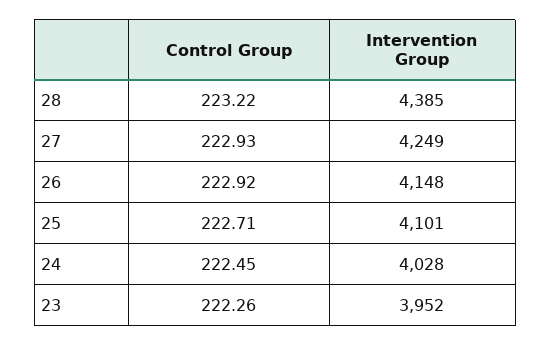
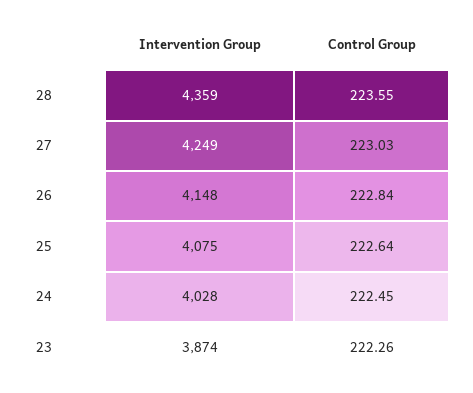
Control Group, 28: 223.22 -> 223.55
Intervention Group, 28: 4385 -> 4359
Control Group, 27: 222.93 -> 223.03
Control Group, 26: 222.92 -> 222.84
Control Group, 25: 222.71 -> 222.64
Intervention Group, 25: 4101 -> 4075
Intervention Group, 23: 3952 -> 3874

